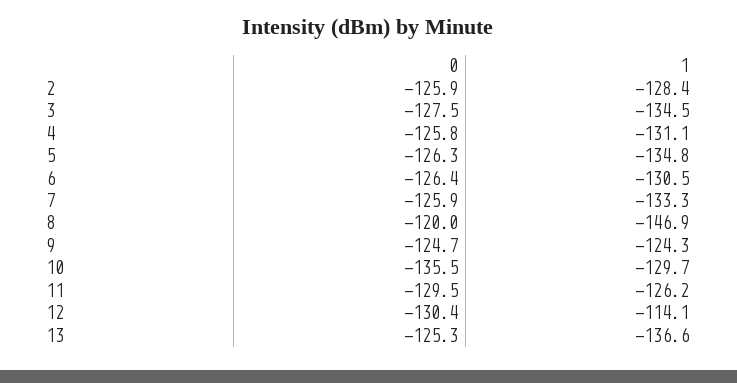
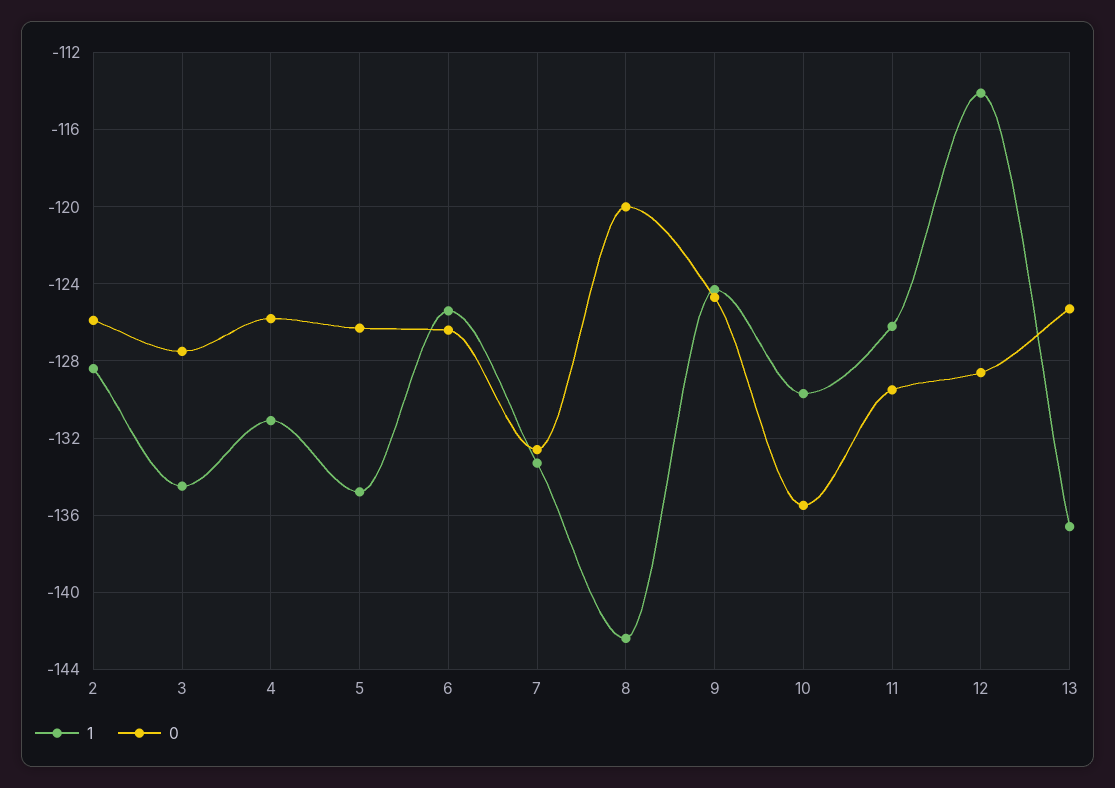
1, 6: -130.5 -> -125.5
0, 7: -125.9 -> -132.5
1, 8: -146.9 -> -142.5
0, 12: -130.4 -> -128.5

